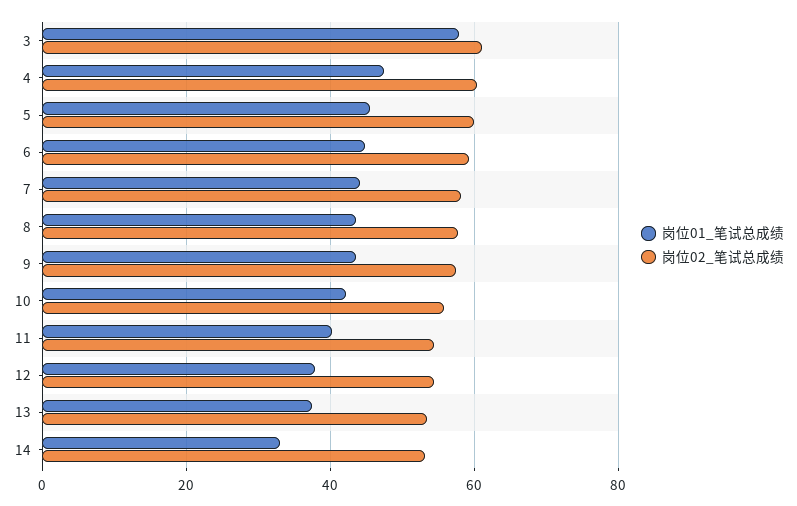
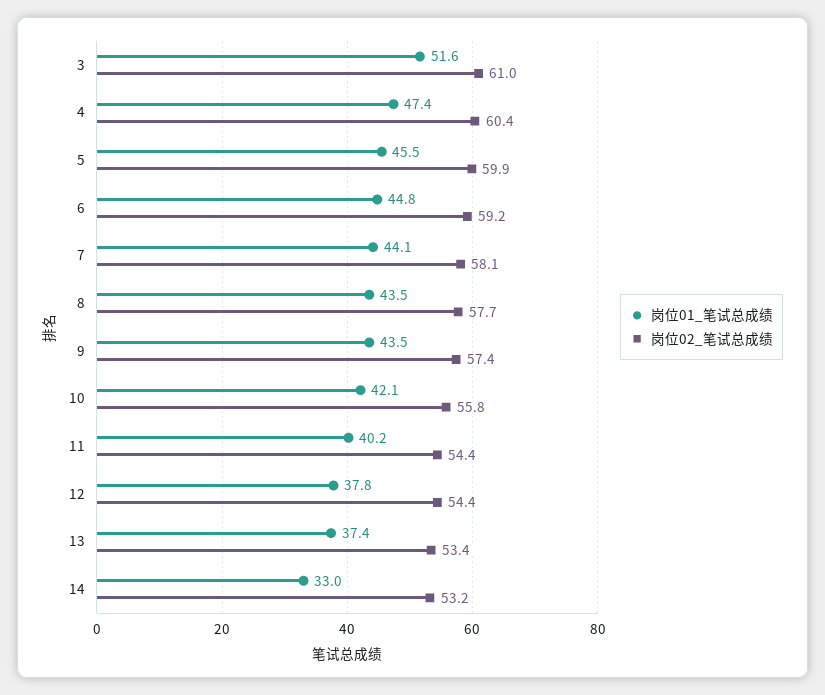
岗位01_笔试总成绩, 3: 58 -> 51.6

